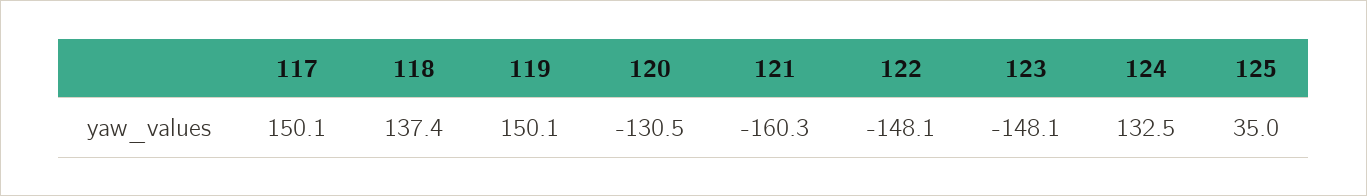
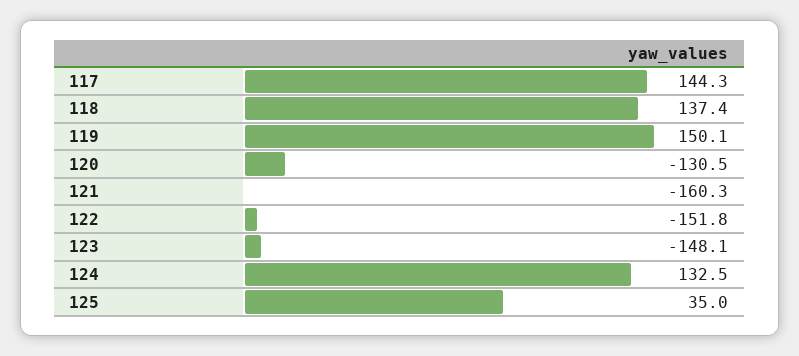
117: 150.1 -> 144.3
122: -148.1 -> -151.8

